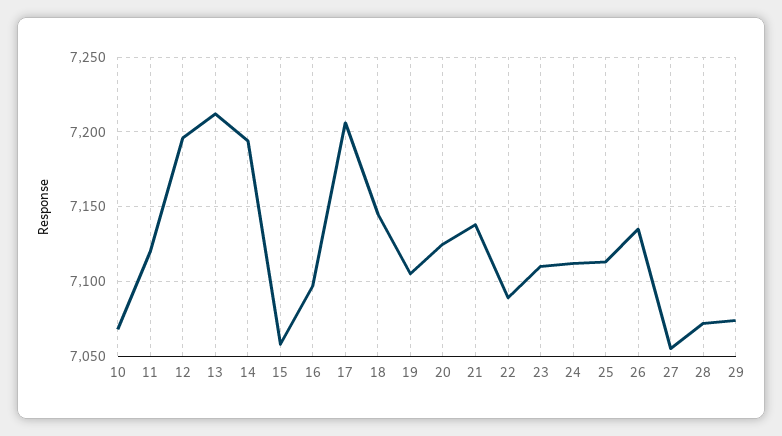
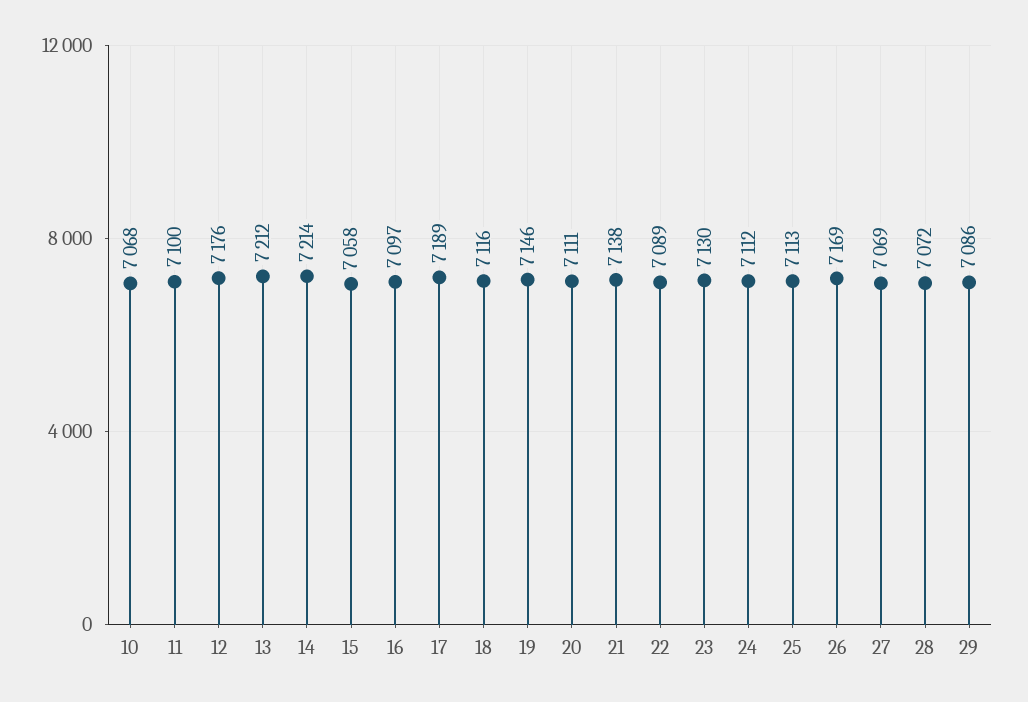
11: 7120 -> 7100
12: 7195 -> 7176
14: 7195 -> 7214
17: 7205 -> 7189
18: 7145 -> 7116
19: 7105 -> 7146
20: 7125 -> 7111
23: 7110 -> 7130
26: 7135 -> 7169
27: 7055 -> 7069
29: 7075 -> 7086

